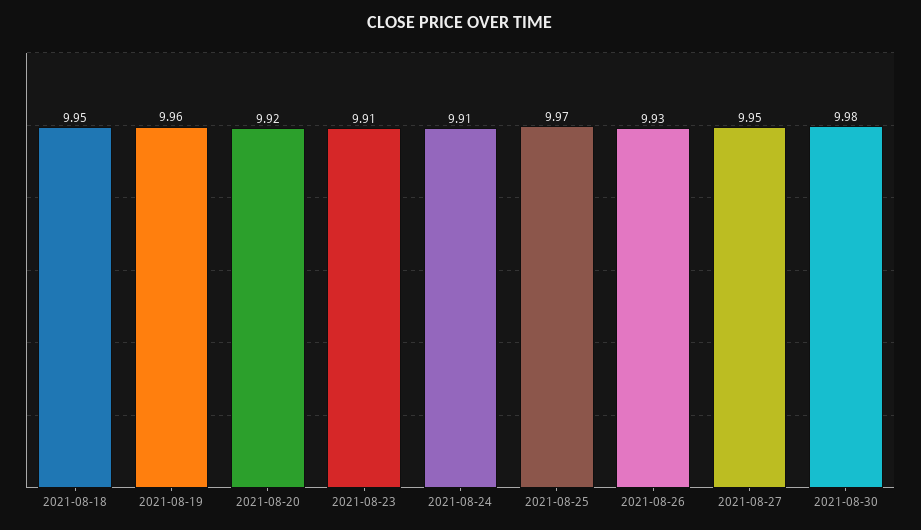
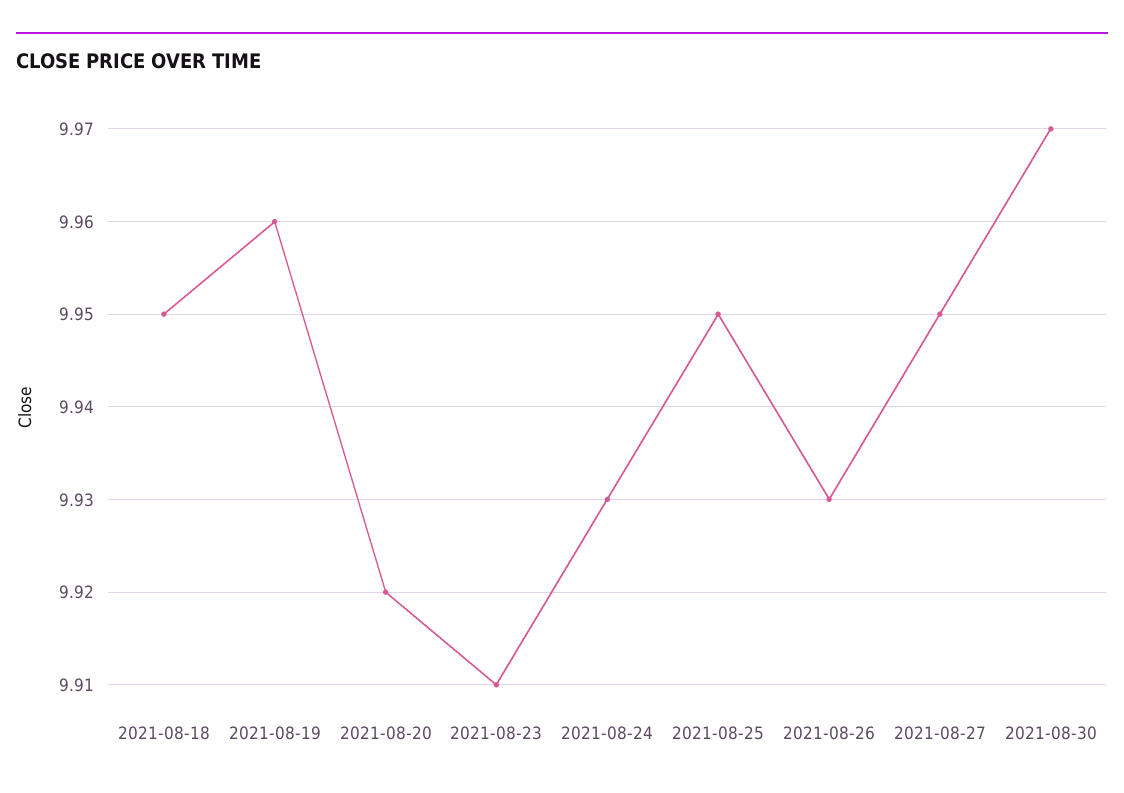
2021-08-24: 9.91 -> 9.93
2021-08-25: 9.97 -> 9.95
2021-08-30: 9.98 -> 9.97

